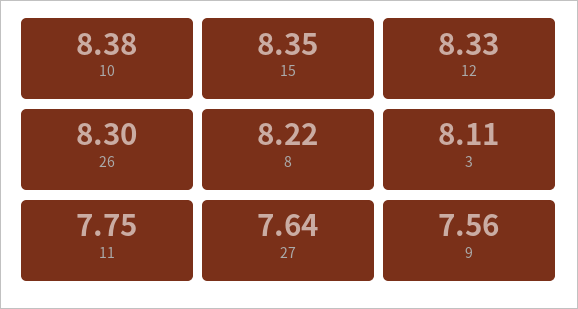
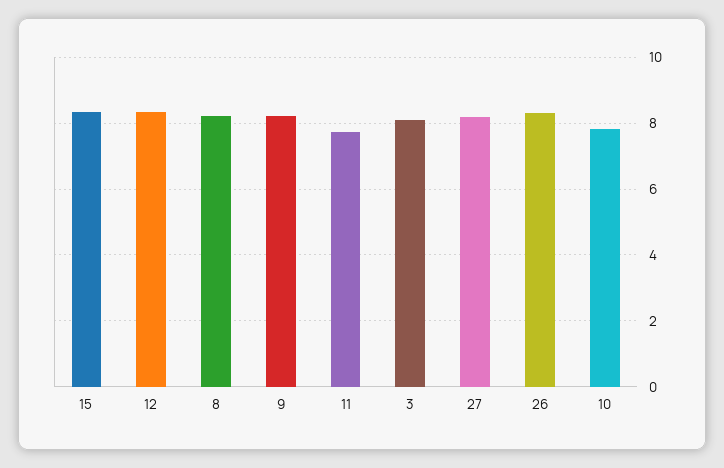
10: 8.38 -> 7.8
27: 7.64 -> 8.2
9: 7.56 -> 8.2

